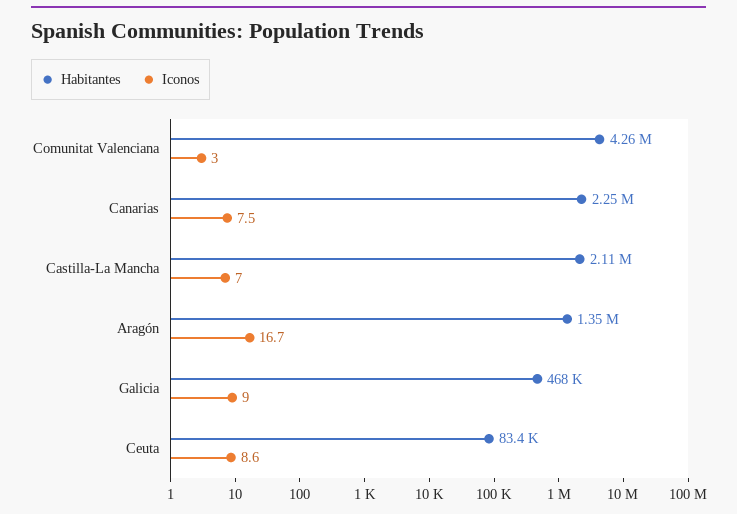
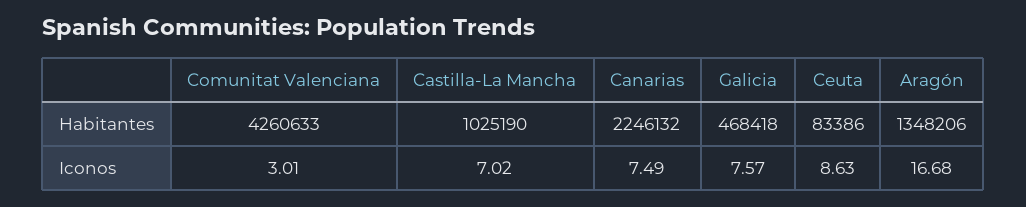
Habitantes, Castilla-La Mancha: 2110000 -> 1025190
Iconos, Galicia: 9 -> 7.57

